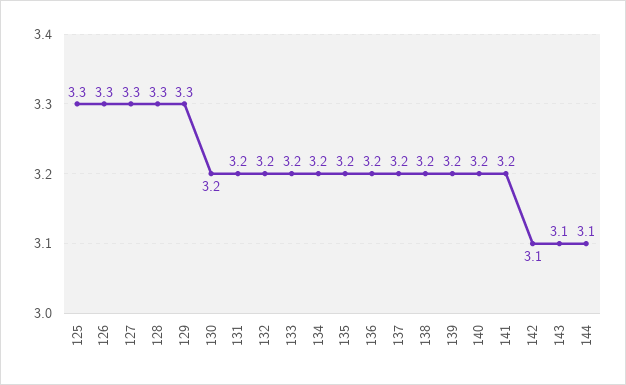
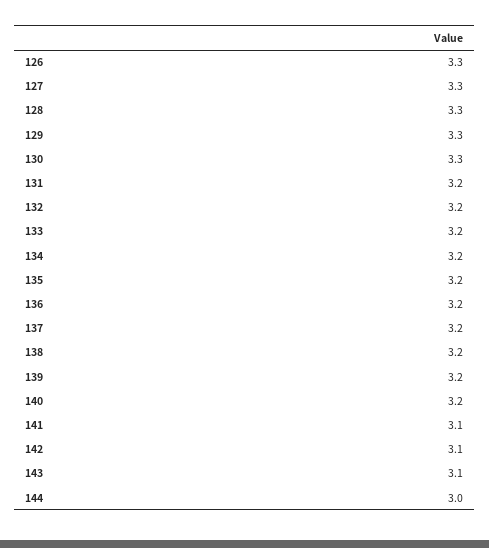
125: 3.3 -> none
130: 3.2 -> 3.3
141: 3.2 -> 3.1
144: 3.1 -> 3

